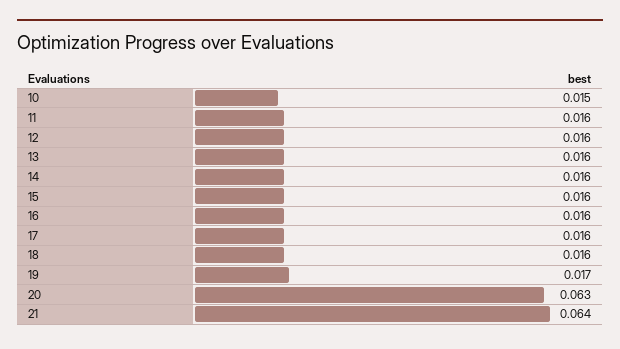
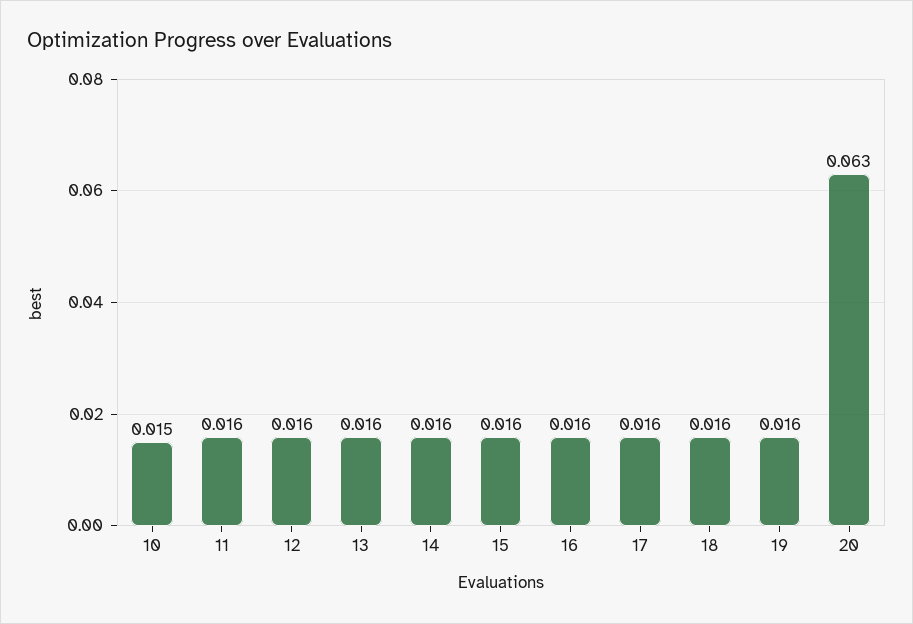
19: 0.017 -> 0.016
21: 0.064 -> none

